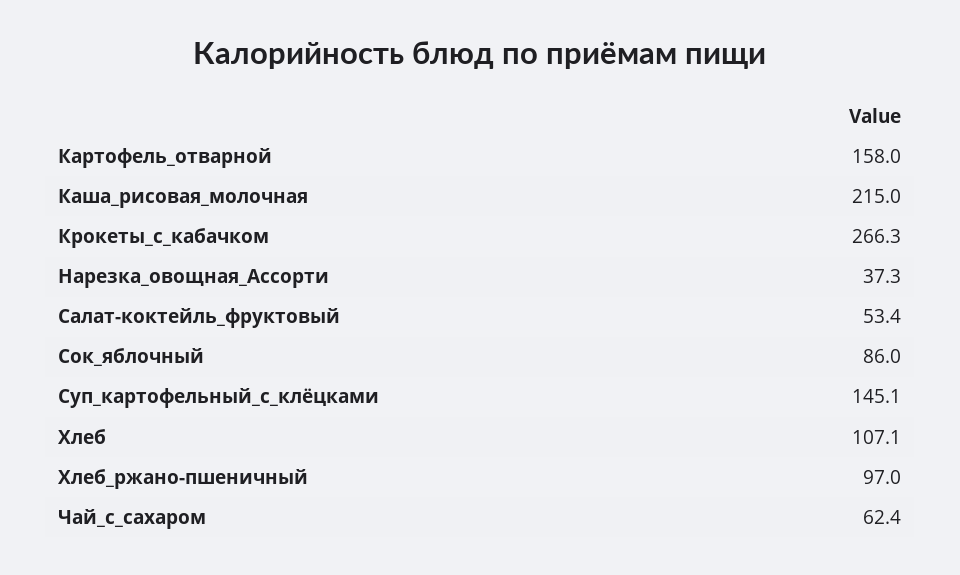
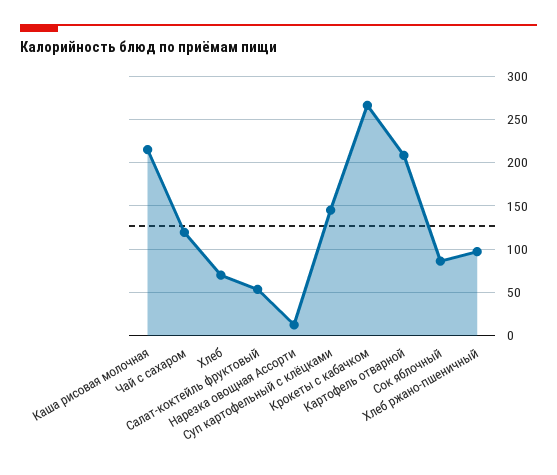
Картофель_отварной: 158 -> 210
Нарезка_овощная_Ассорти: 37.3 -> 10
Хлеб: 107.1 -> 70
Чай_с_сахаром: 62.4 -> 120

